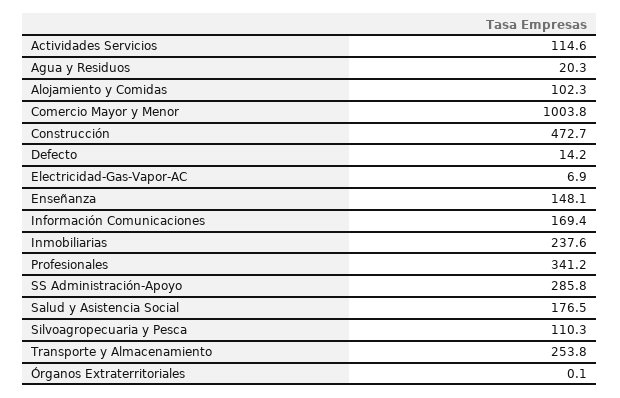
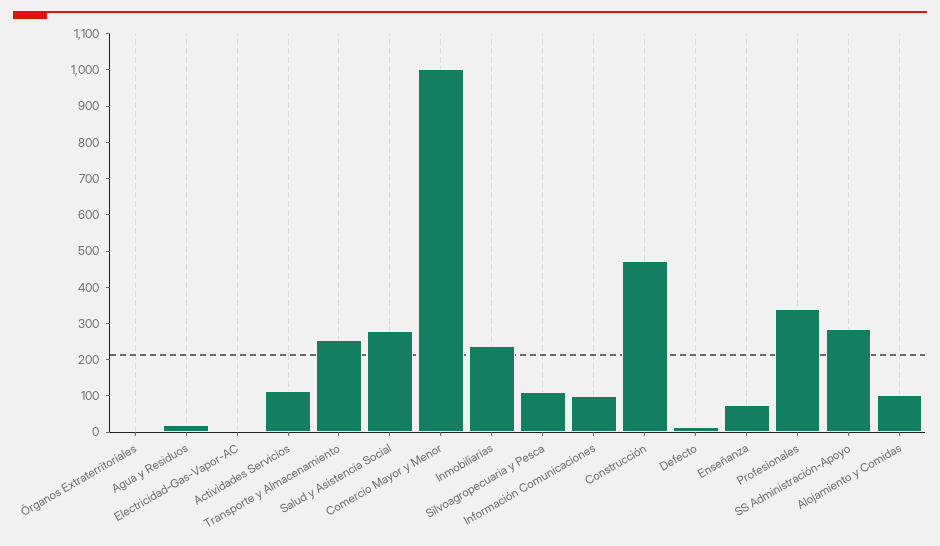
Enseñanza: 148.1 -> 75
Información Comunicaciones: 169.4 -> 100
Salud y Asistencia Social: 176.5 -> 275

